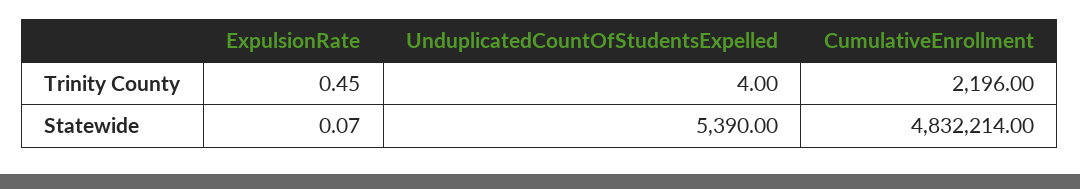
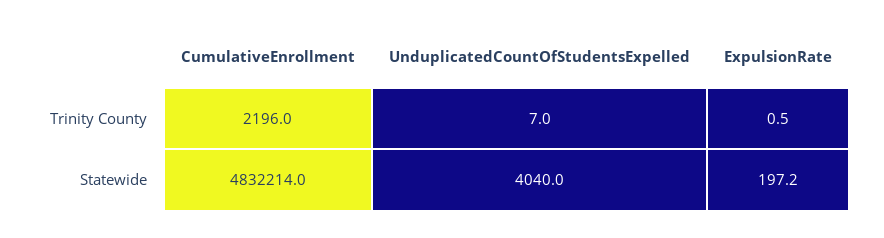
UnduplicatedCountOfStudentsExpelled, Trinity County: 4 -> 7
ExpulsionRate, Statewide: 0.07 -> 197.2
UnduplicatedCountOfStudentsExpelled, Statewide: 5390 -> 4040

